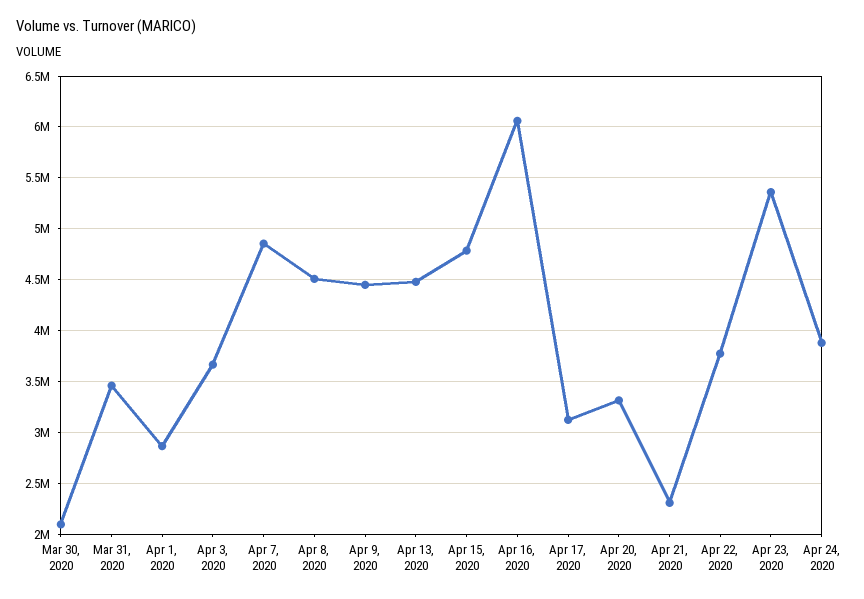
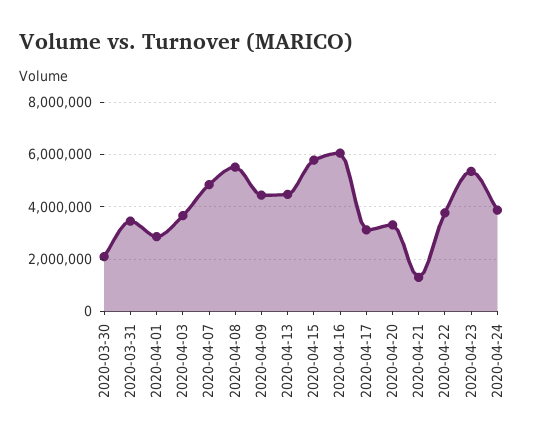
Apr 8, 2020: 4500000 -> 5500000
Apr 15, 2020: 4800000 -> 5750000
Apr 21, 2020: 2300000 -> 1250000

